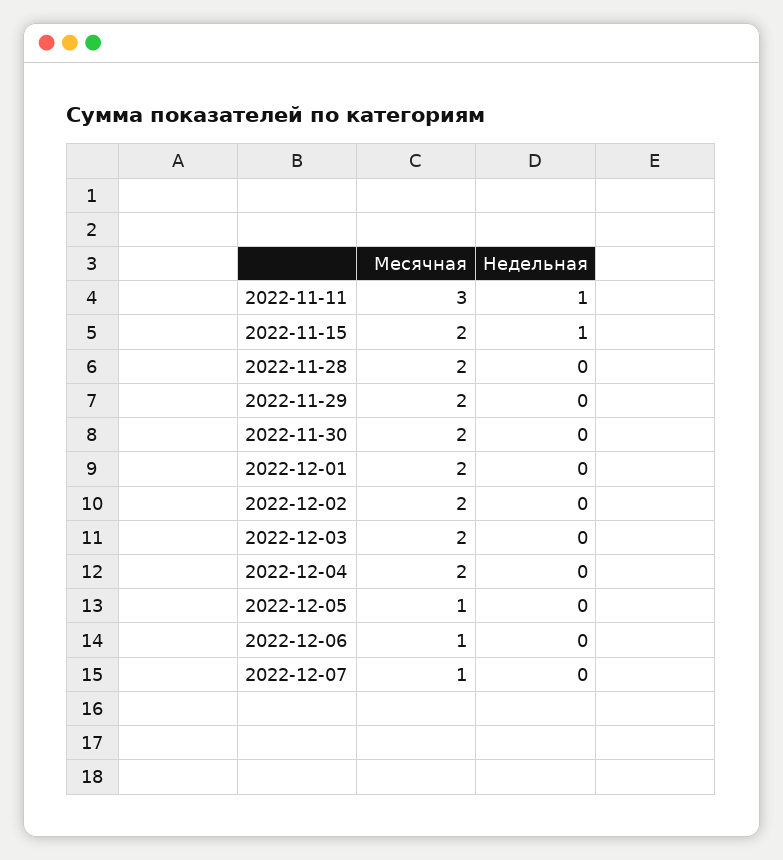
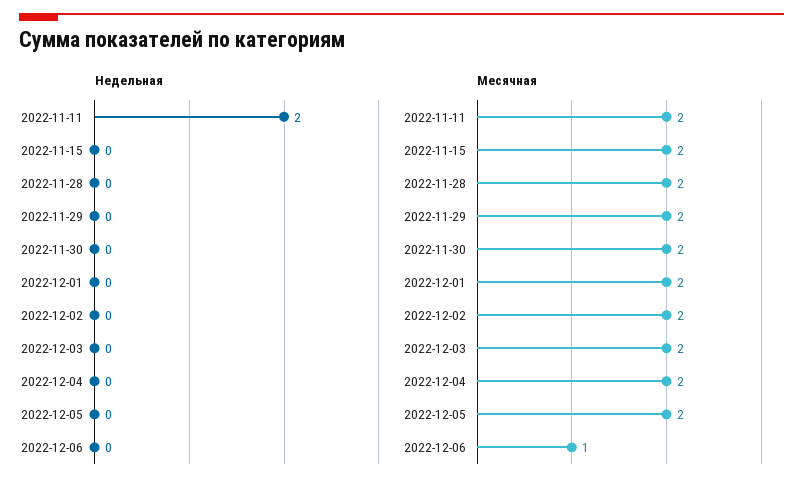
Месячная, 2022-11-11: 3 -> 2
Недельная, 2022-11-11: 1 -> 2
Недельная, 2022-11-15: 1 -> 0
Месячная, 2022-12-05: 1 -> 2
Месячная, 2022-12-07: 1 -> none
Недельная, 2022-12-07: 0 -> none

